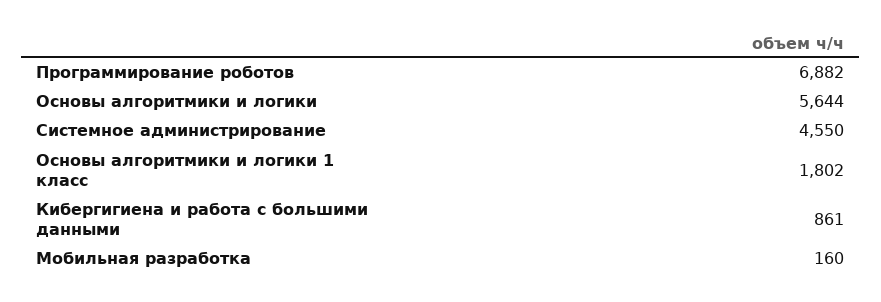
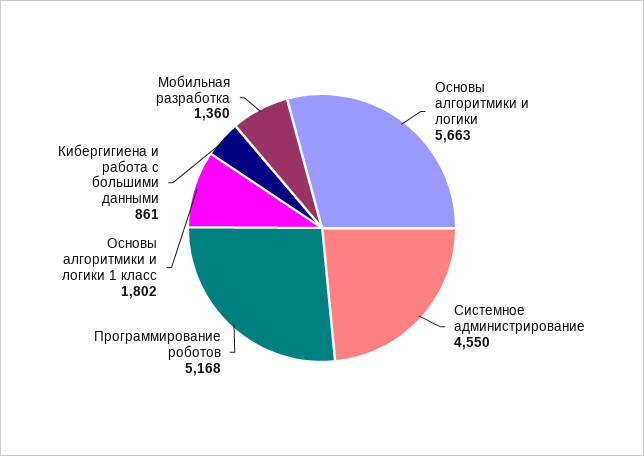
Программирование роботов: 6882 -> 5168
Основы алгоритмики и логики: 5644 -> 5663
Мобильная разработка: 160 -> 1360

